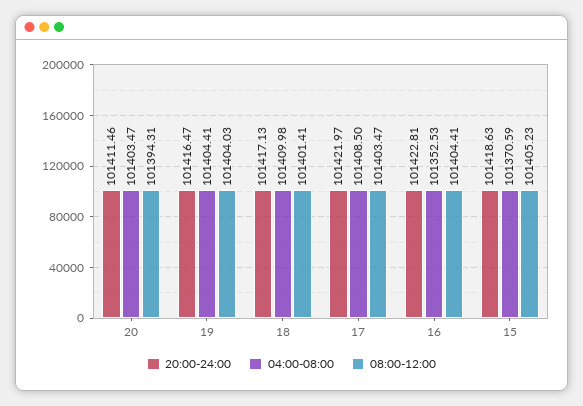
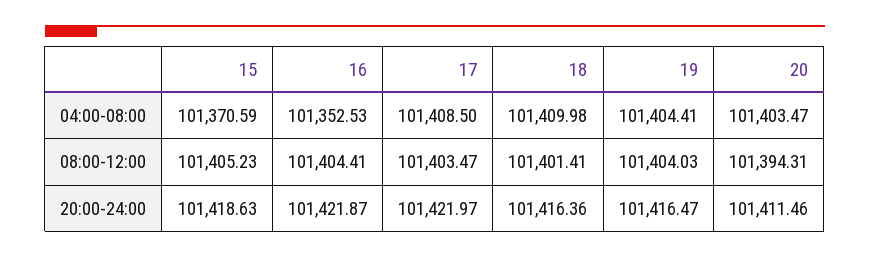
20:00-24:00, 18: 101417.13 -> 101416.36
20:00-24:00, 16: 101422.81 -> 101421.87

